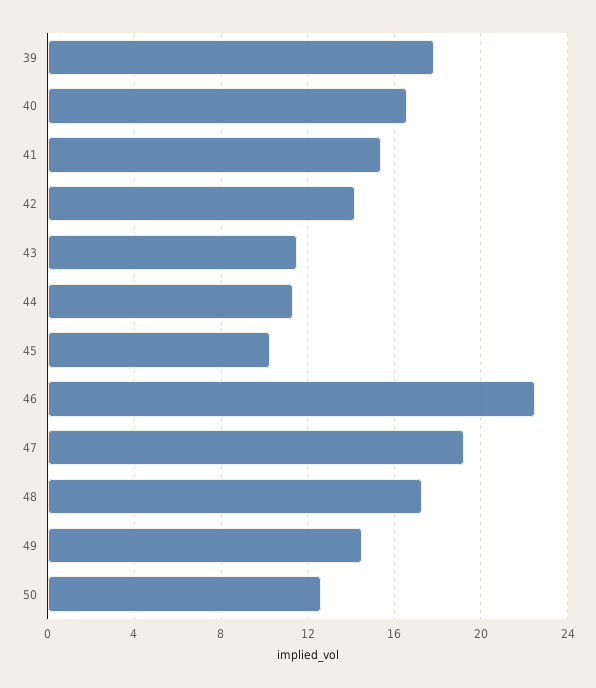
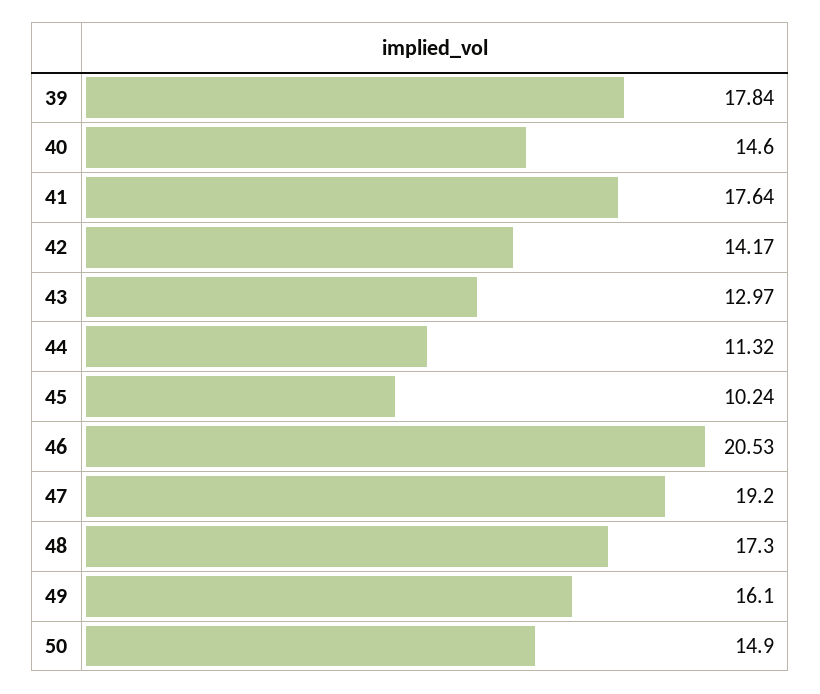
40: 16.5 -> 14.6
41: 15.5 -> 17.64
43: 11.5 -> 12.97
46: 22.5 -> 20.53
49: 14.5 -> 16.1
50: 12.5 -> 14.9

